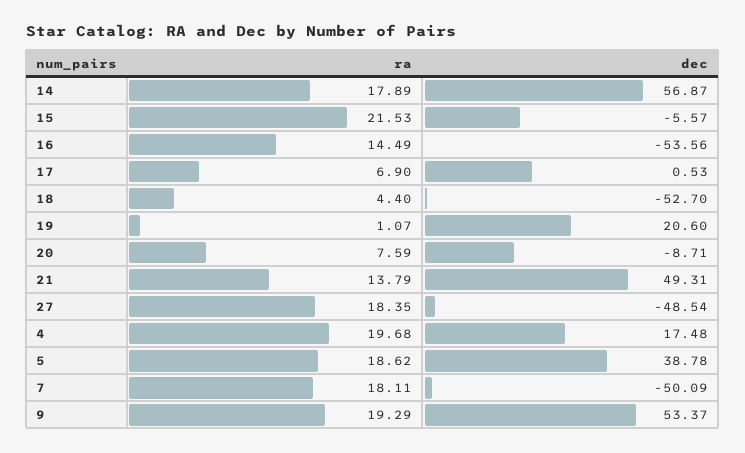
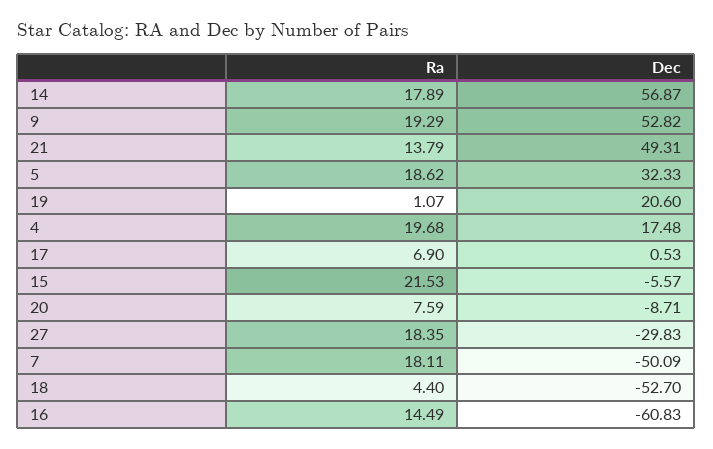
dec, 16: -53.56 -> -60.83
dec, 27: -48.54 -> -29.83
dec, 5: 38.78 -> 32.33
dec, 9: 53.37 -> 52.82

